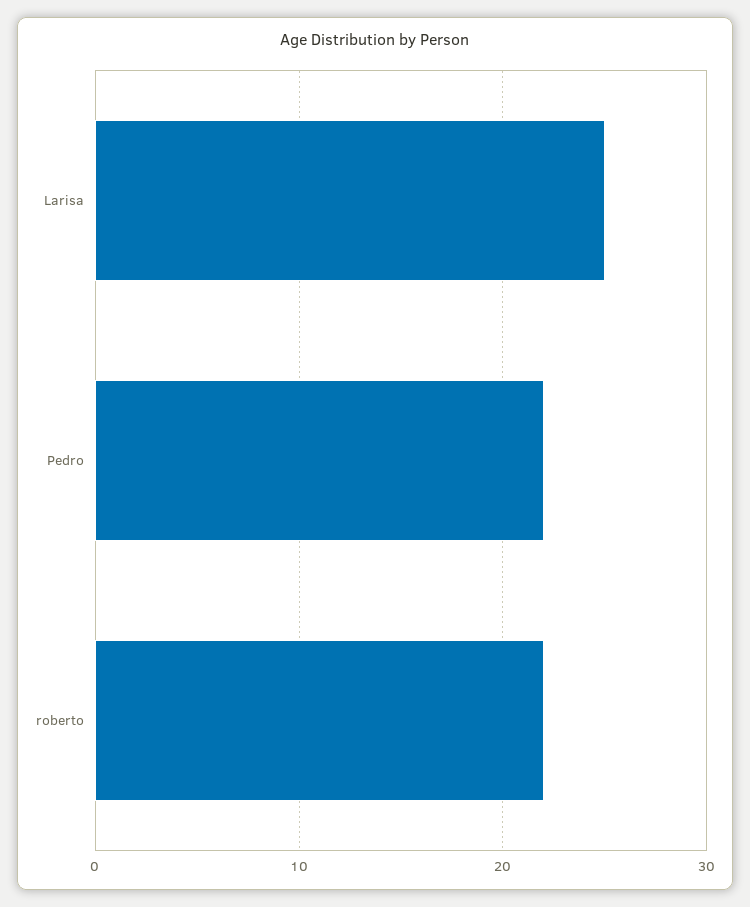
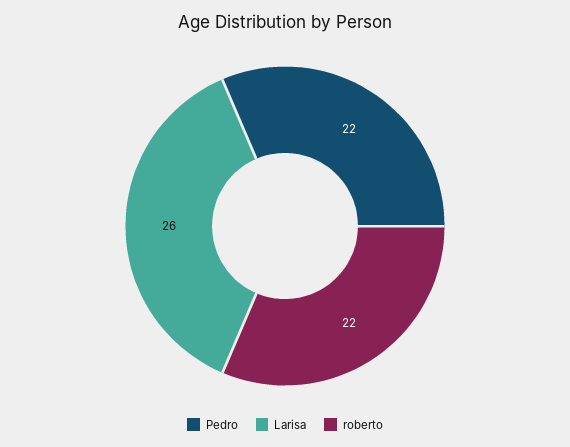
Larisa: 25 -> 26

